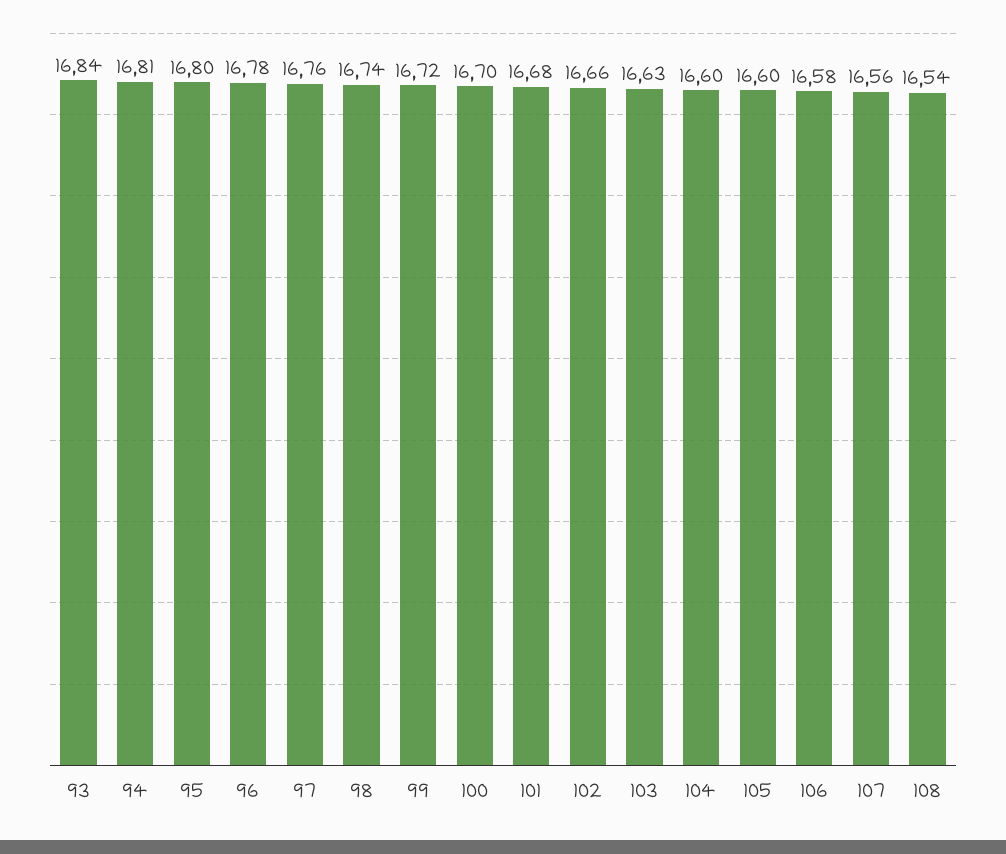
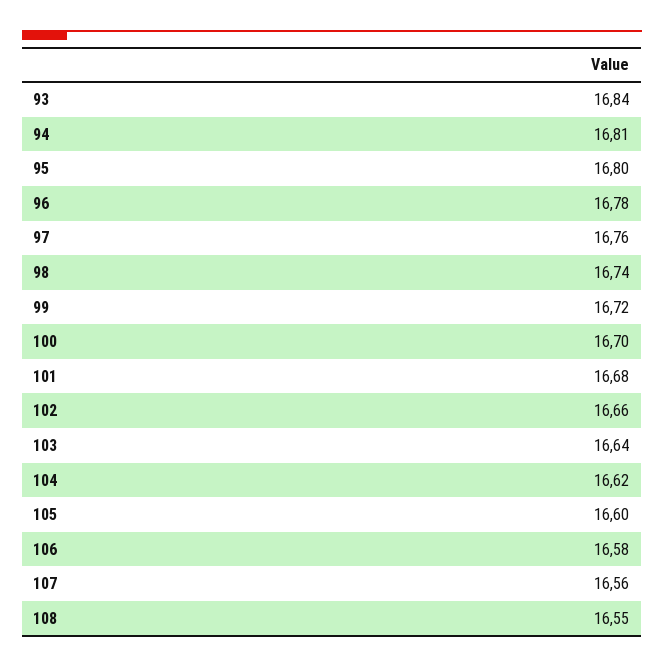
103: 16.63 -> 16.64
104: 16.6 -> 16.62
108: 16.54 -> 16.55

